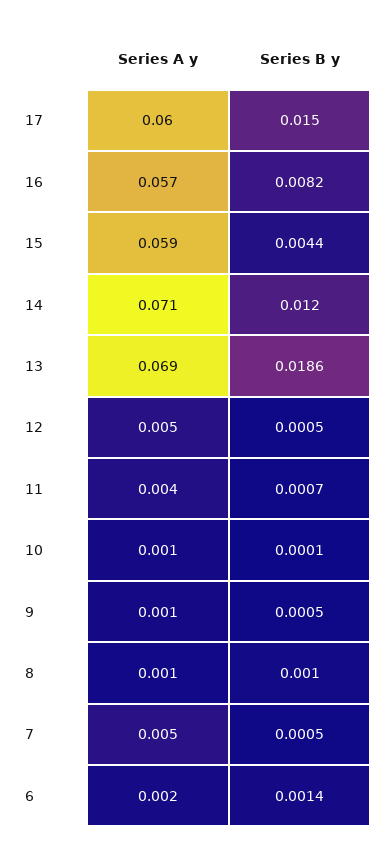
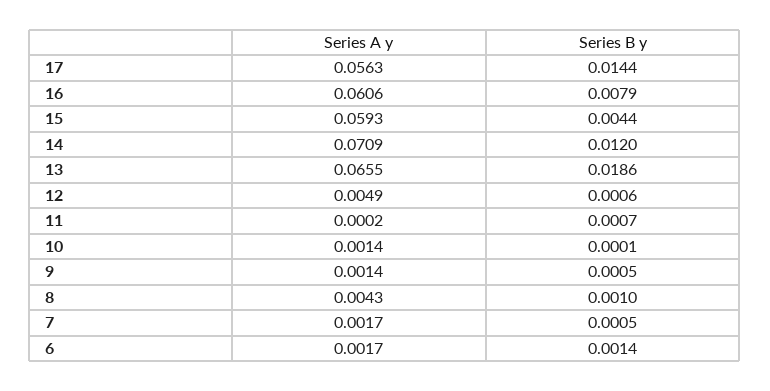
Series A y, 17: 0.06 -> 0.0563
Series B y, 17: 0.015 -> 0.0144
Series A y, 16: 0.057 -> 0.0606
Series B y, 16: 0.0082 -> 0.0079
Series A y, 13: 0.069 -> 0.0655
Series B y, 12: 0.0005 -> 0.0006
Series A y, 11: 0.004 -> 0.0002
Series A y, 8: 0.001 -> 0.0043
Series A y, 7: 0.005 -> 0.0017

